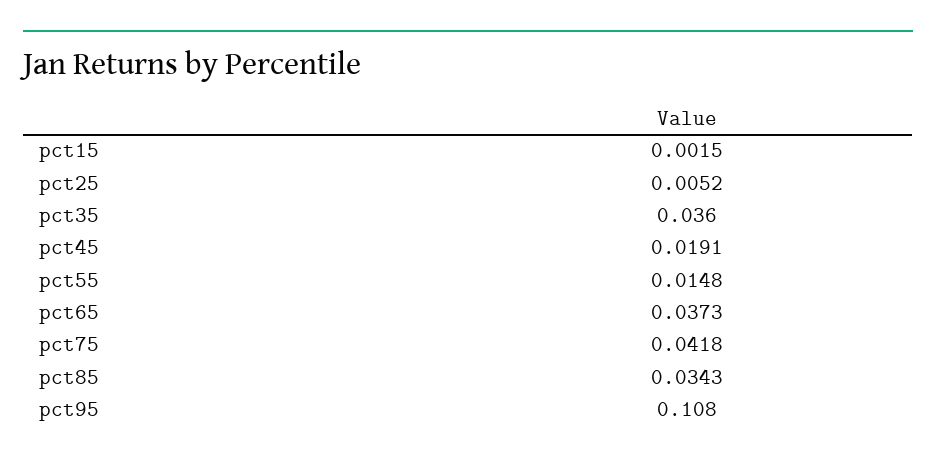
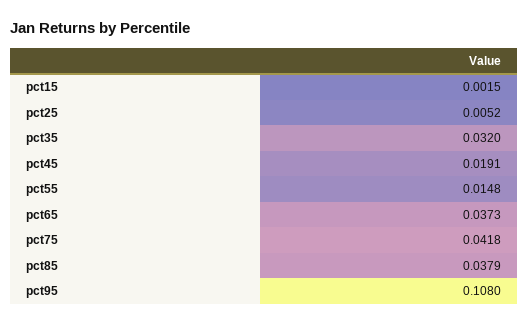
pct35: 0.036 -> 0.032
pct85: 0.0343 -> 0.0379

